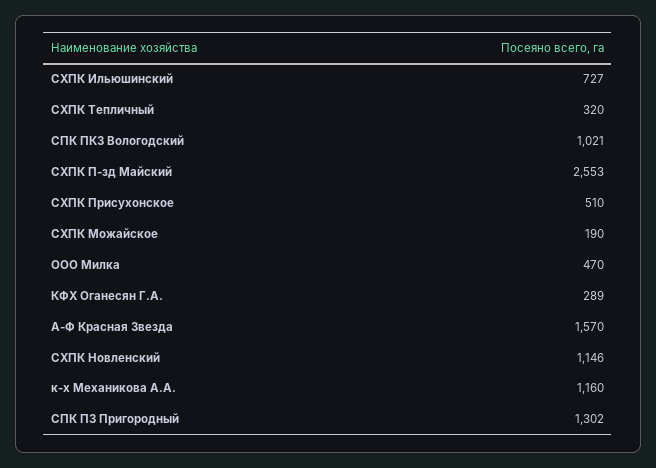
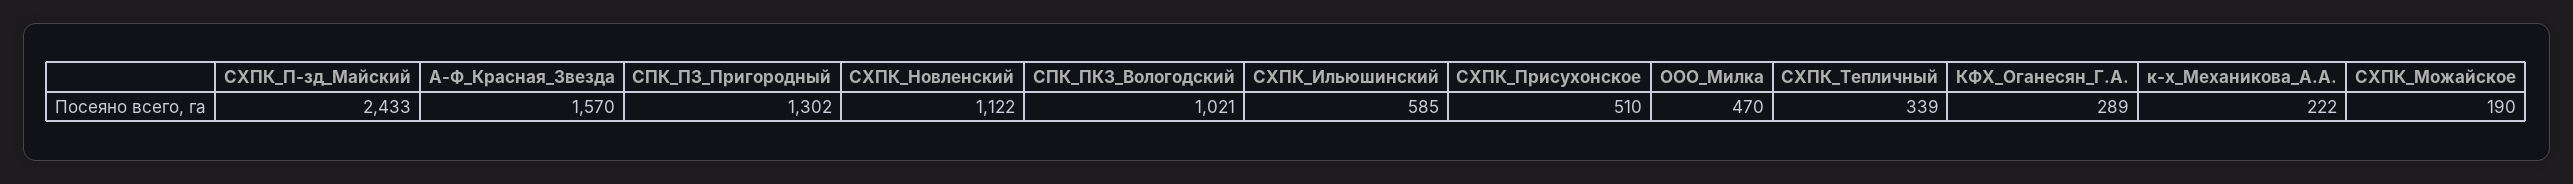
СХПК Ильюшинский: 727 -> 585
СХПК Тепличный: 320 -> 339
СХПК П-зд Майский: 2553 -> 2433
СХПК Новленский: 1146 -> 1122
к-х Механикова А.А.: 1160 -> 222

